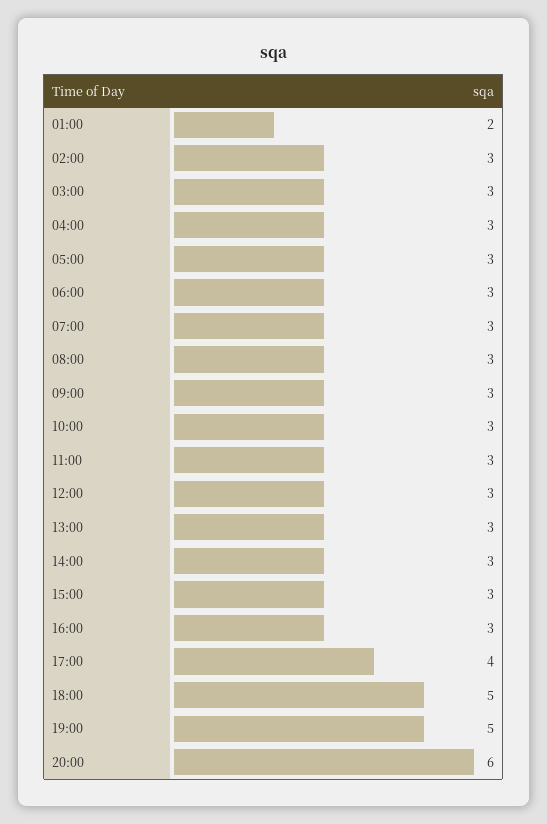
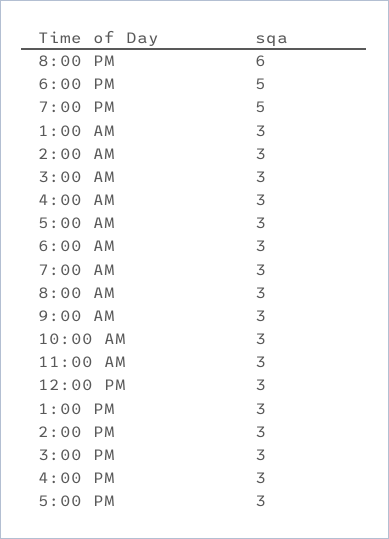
01:00: 2 -> 3
17:00: 4 -> 3

